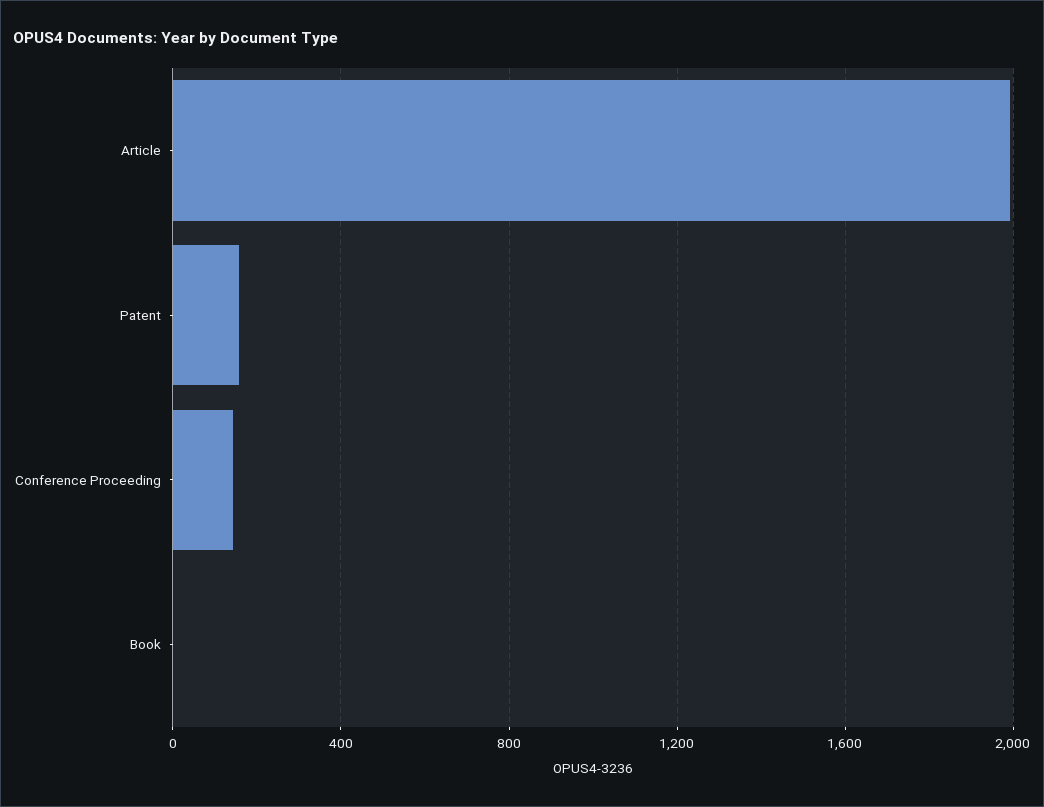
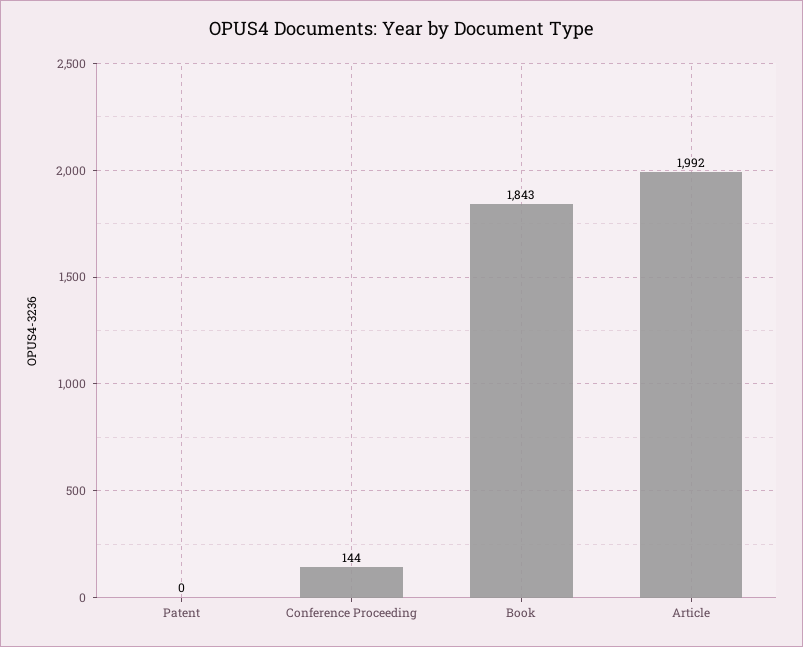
Patent: 150 -> 0
Book: 0 -> 1843

